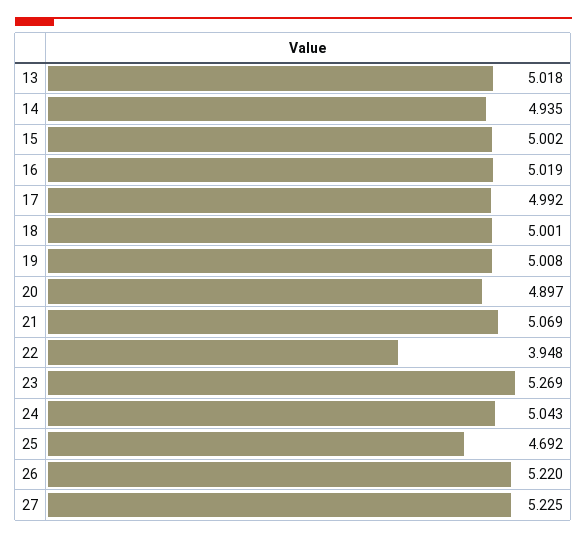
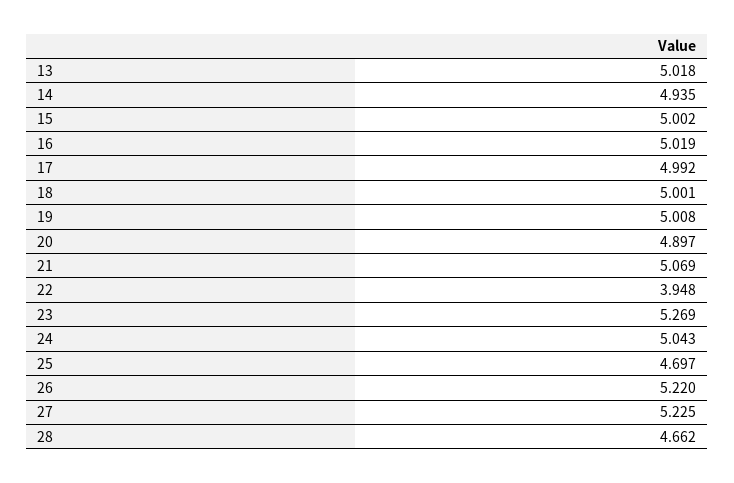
25: 4.692 -> 4.697
28: none -> 4.662

